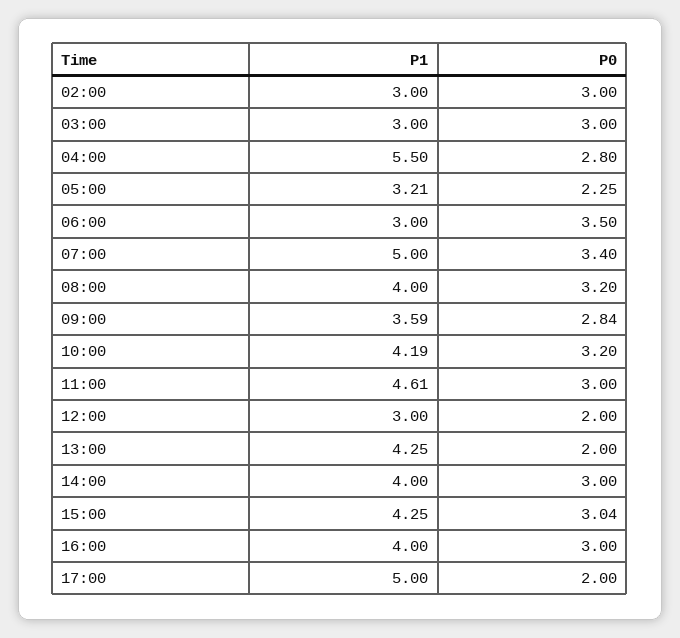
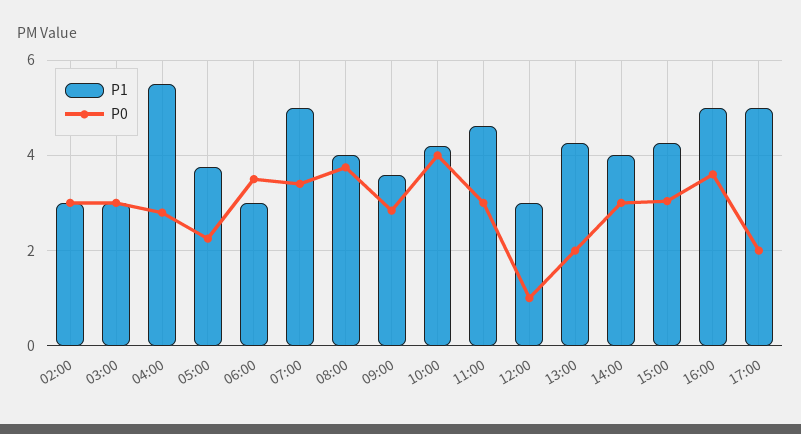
P1, 05:00: 3.21 -> 3.8
P0, 08:00: 3.2 -> 3.8
P0, 10:00: 3.2 -> 4
P0, 12:00: 2 -> 1
P1, 16:00: 4 -> 5
P0, 16:00: 3 -> 3.6

